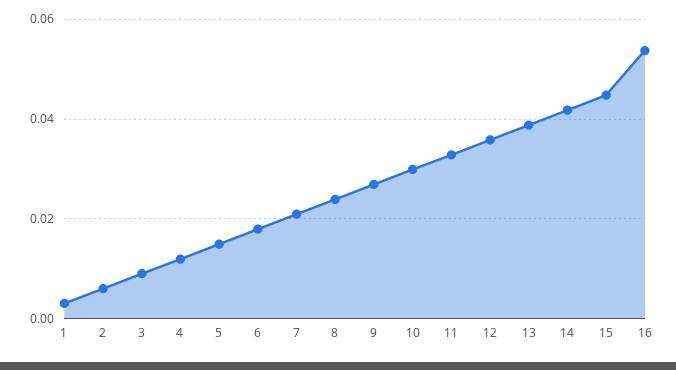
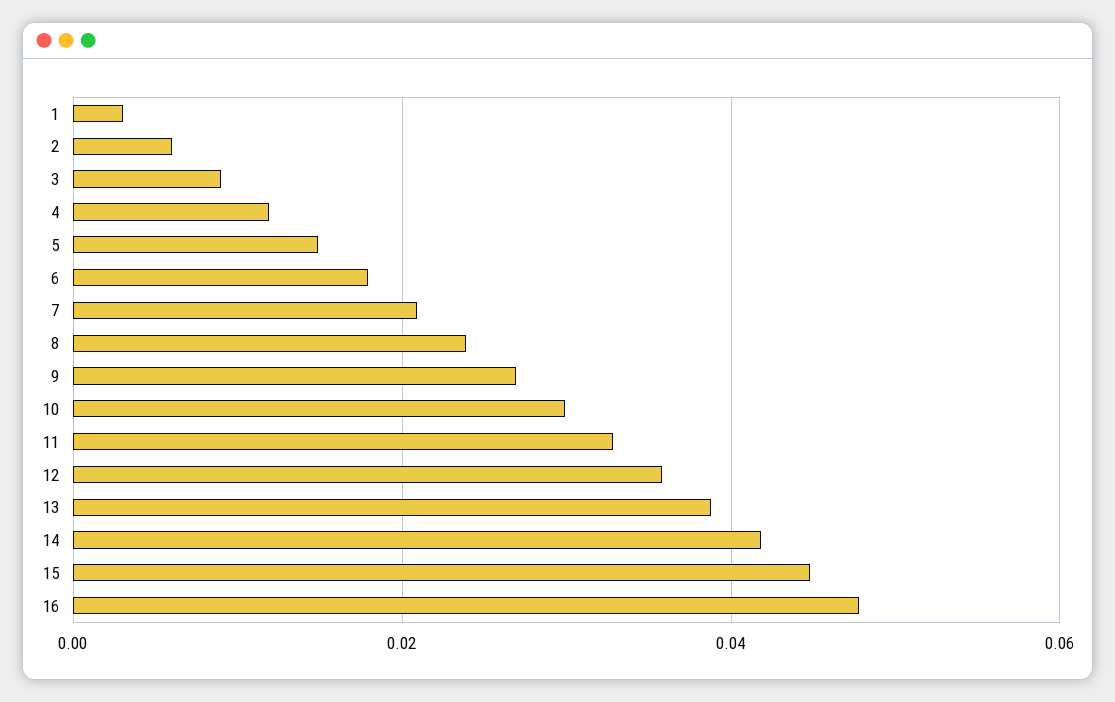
16: 0.054 -> 0.048

